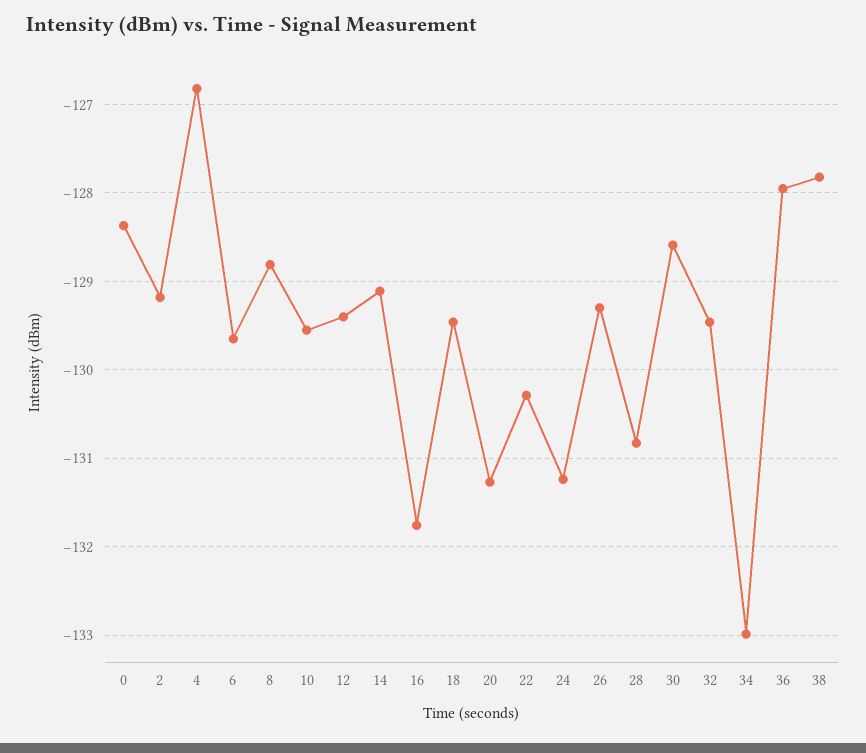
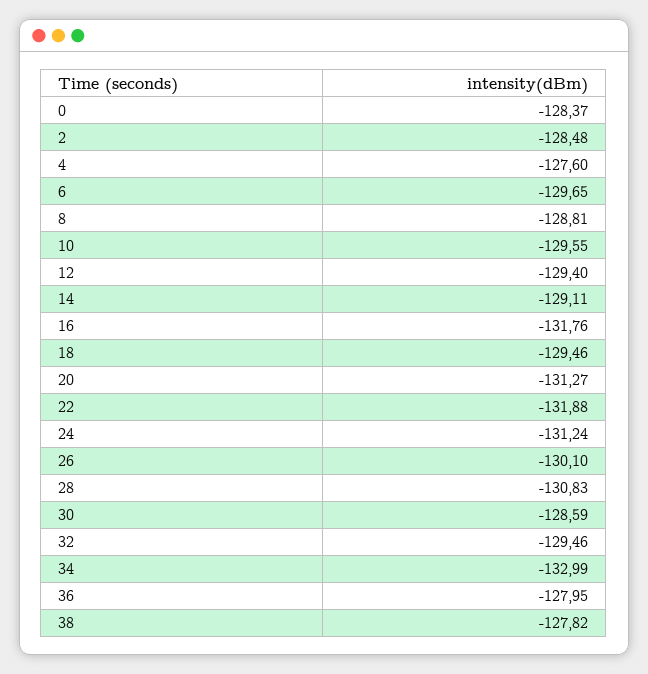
2: -129.2 -> -128.48
4: -126.8 -> -127.6
22: -130.3 -> -131.88
26: -129.3 -> -130.1

